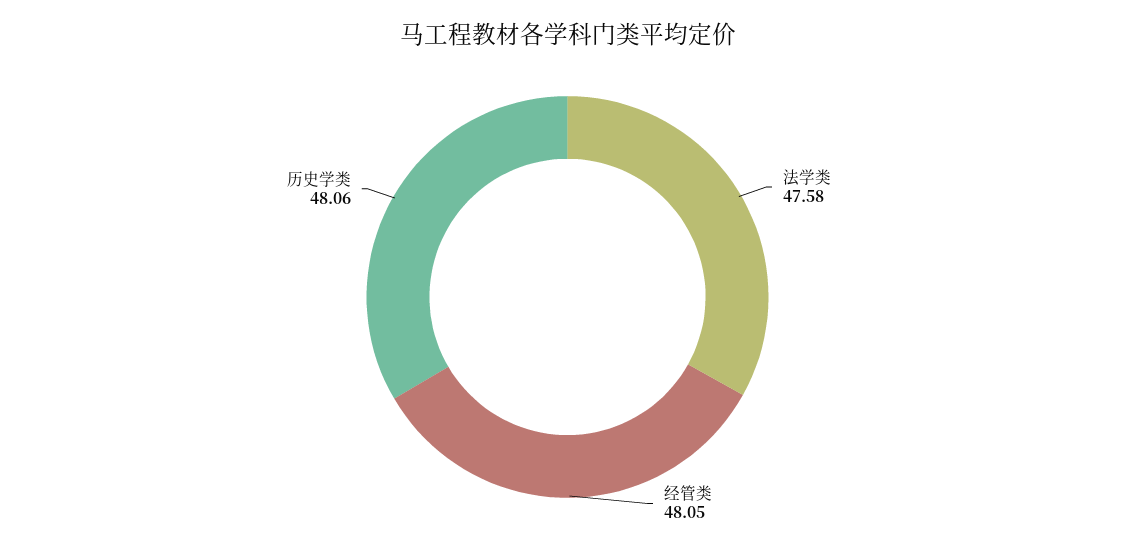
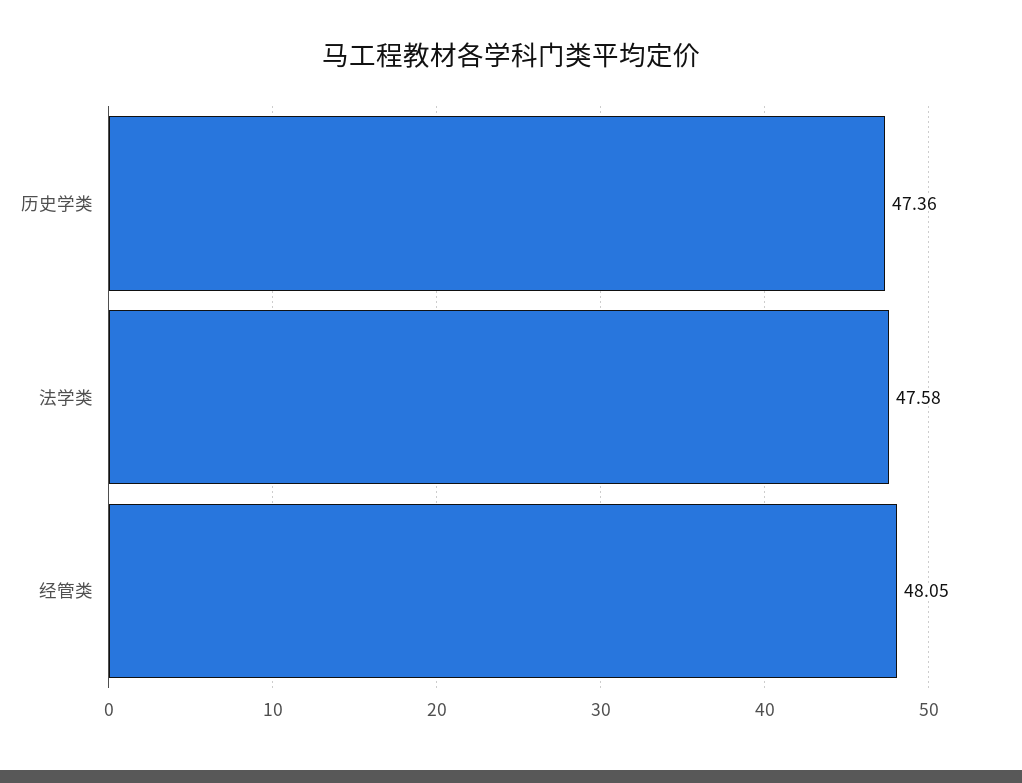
历史学类: 48.06 -> 47.36

